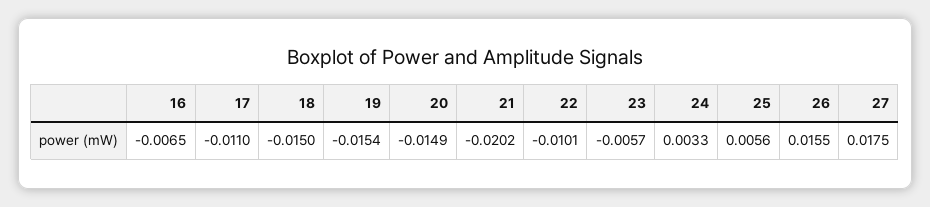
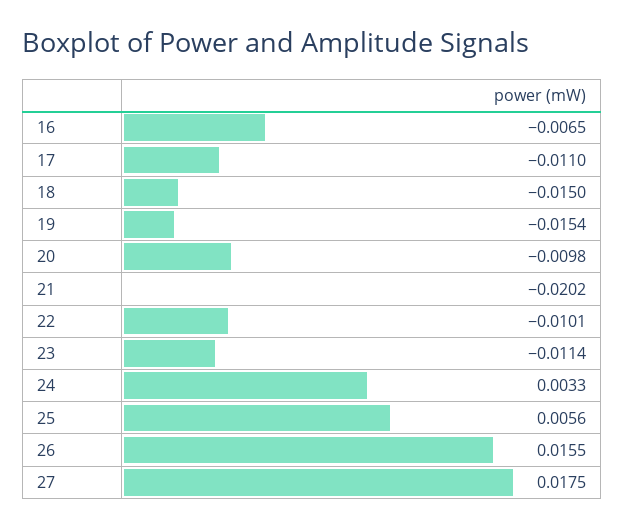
20: -0.0149 -> -0.0098
23: -0.0057 -> -0.0114

